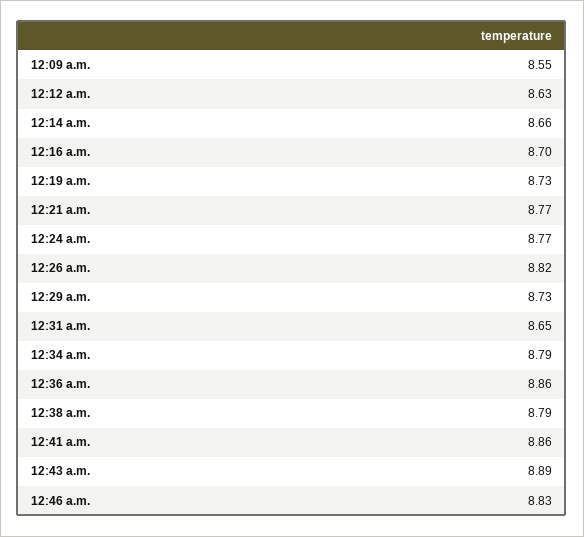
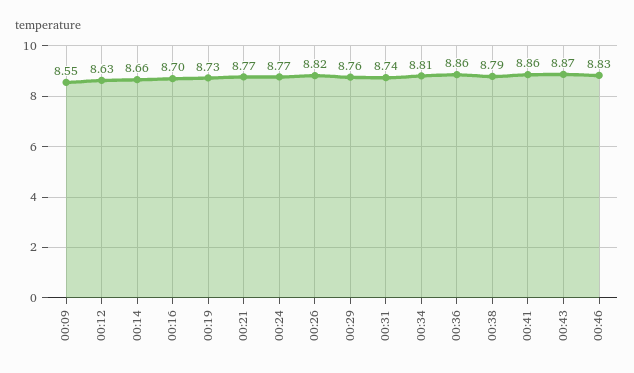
12:29 a.m.: 8.73 -> 8.76
12:31 a.m.: 8.65 -> 8.74
12:34 a.m.: 8.79 -> 8.81
12:43 a.m.: 8.89 -> 8.87

